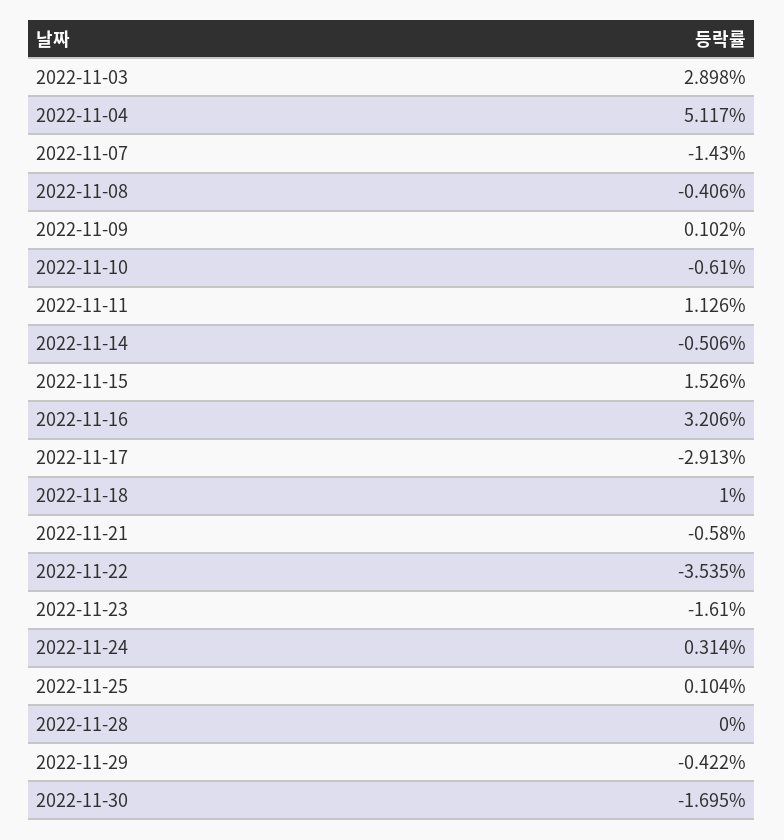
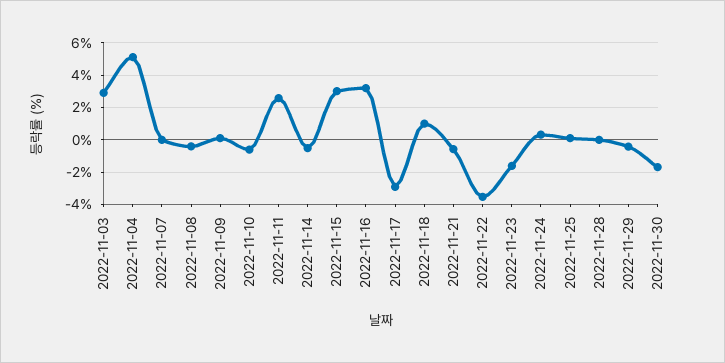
2022-11-07: -1.43 -> 0
2022-11-11: 1.126 -> 2.5
2022-11-15: 1.526 -> 3

